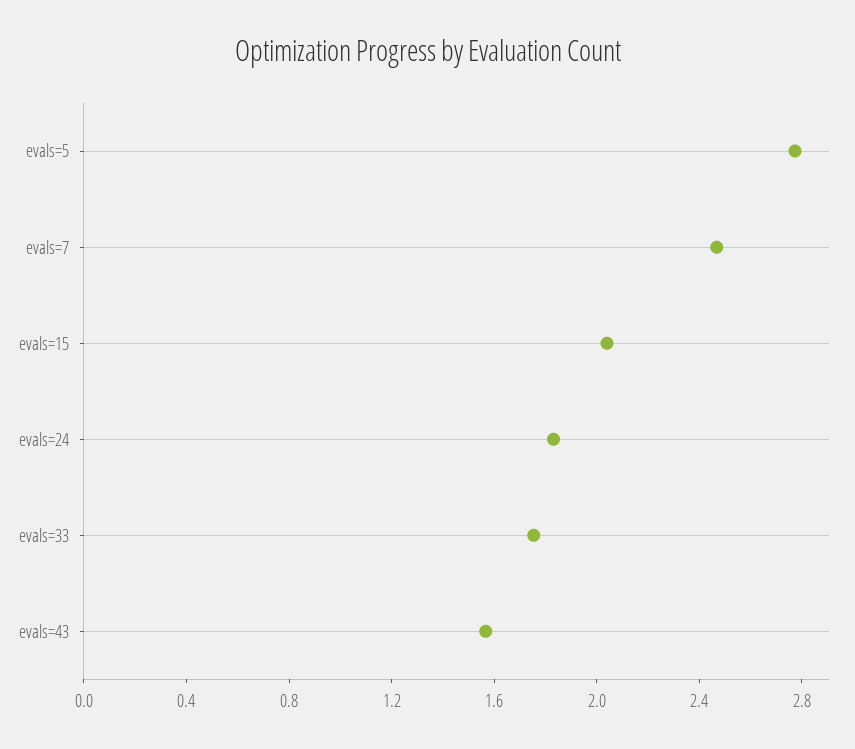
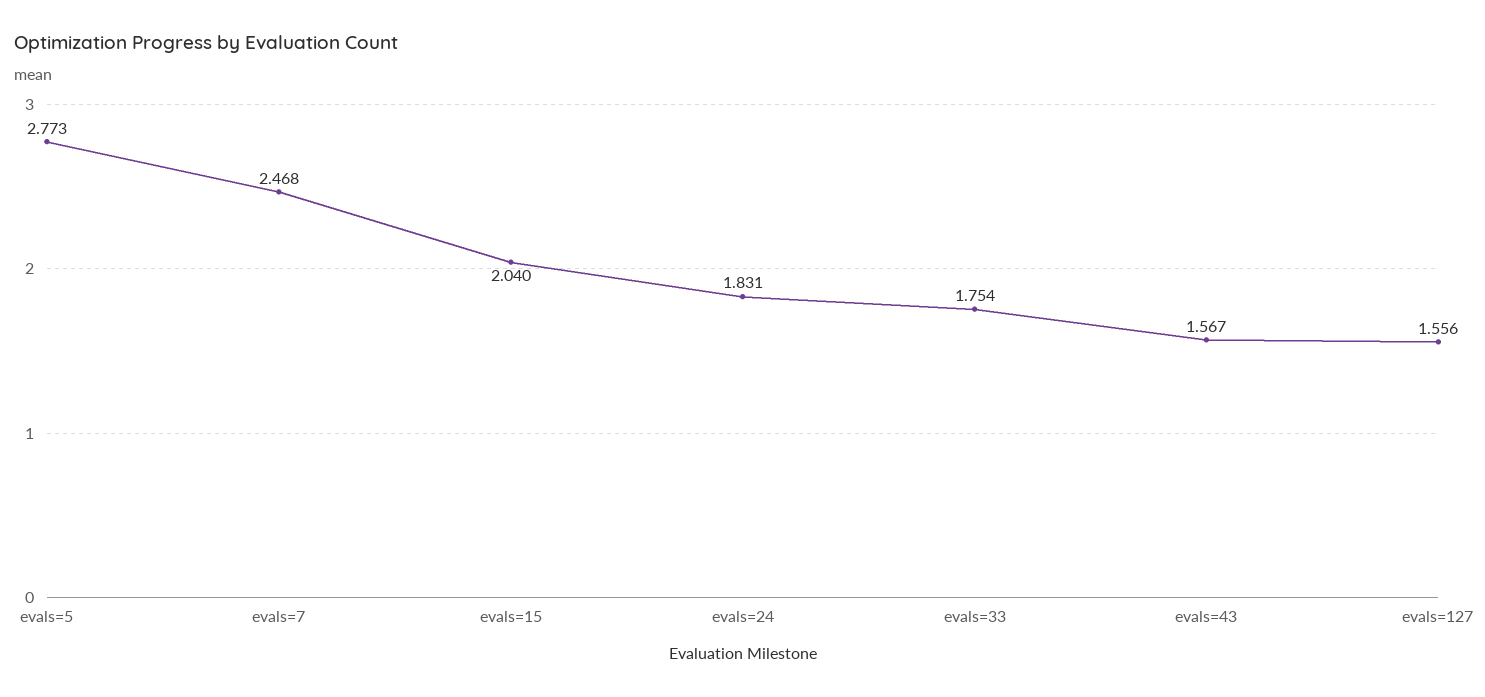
evals=127: none -> 1.556

